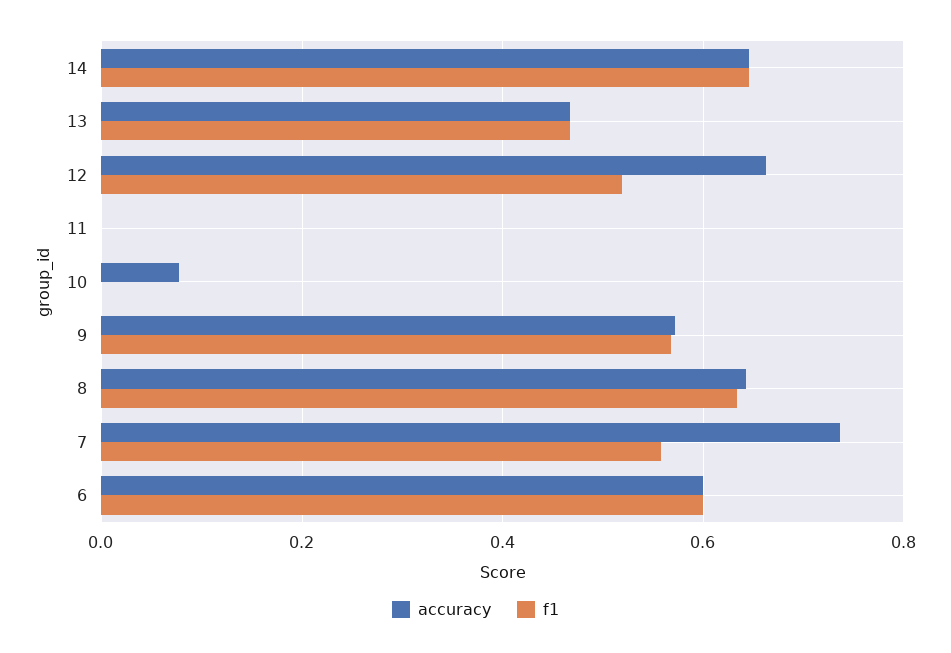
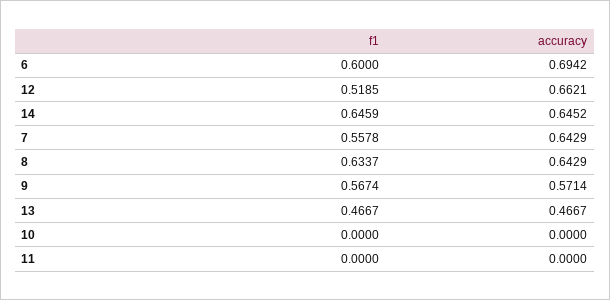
accuracy, 10: 0.08 -> 0
accuracy, 7: 0.74 -> 0.6429
accuracy, 6: 0.6 -> 0.6942

